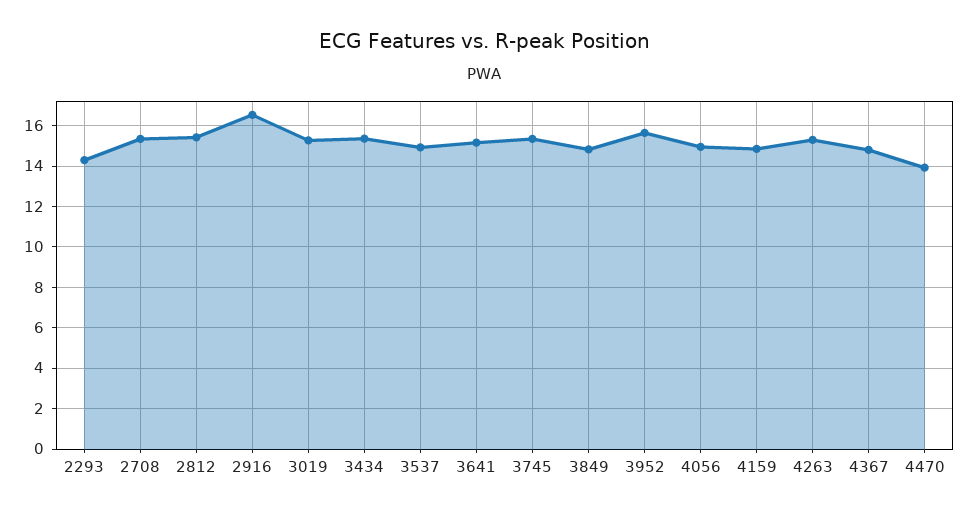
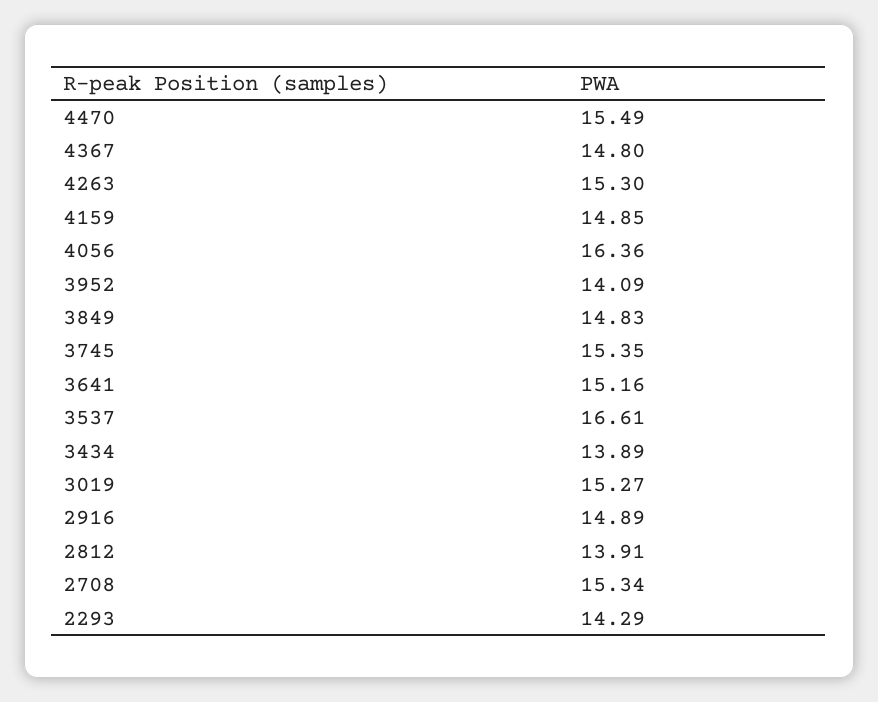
2812: 15.5 -> 13.91
2916: 16.5 -> 14.89
3434: 15.5 -> 13.89
3537: 15 -> 16.61
3952: 15.5 -> 14.09
4056: 15 -> 16.36
4470: 14 -> 15.49

